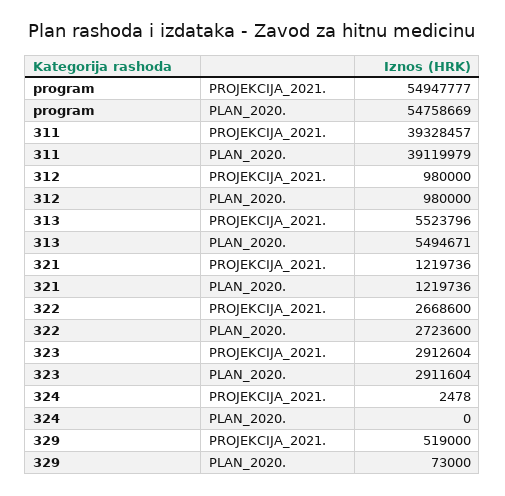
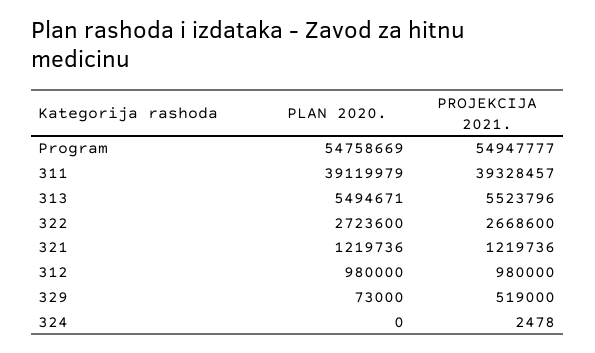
323, PROJEKCIJA_2021.: 2912604 -> none
323, PLAN_2020.: 2911604 -> none

